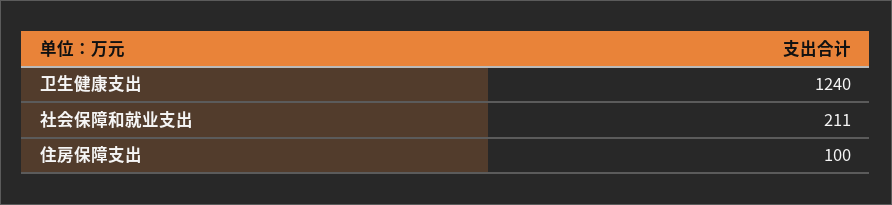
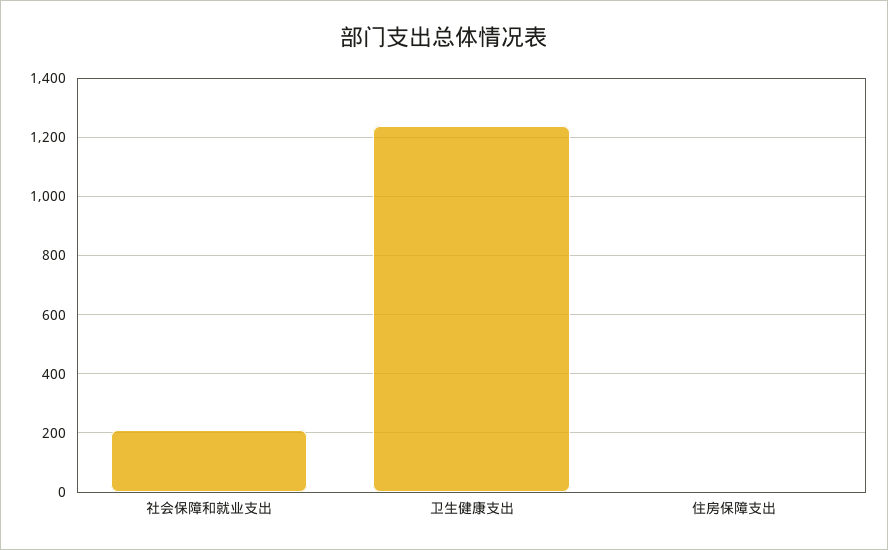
住房保障支出: 100 -> 0

